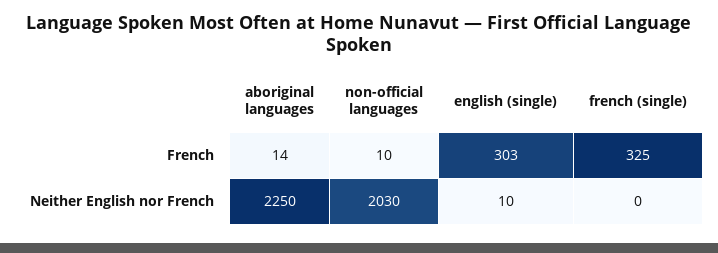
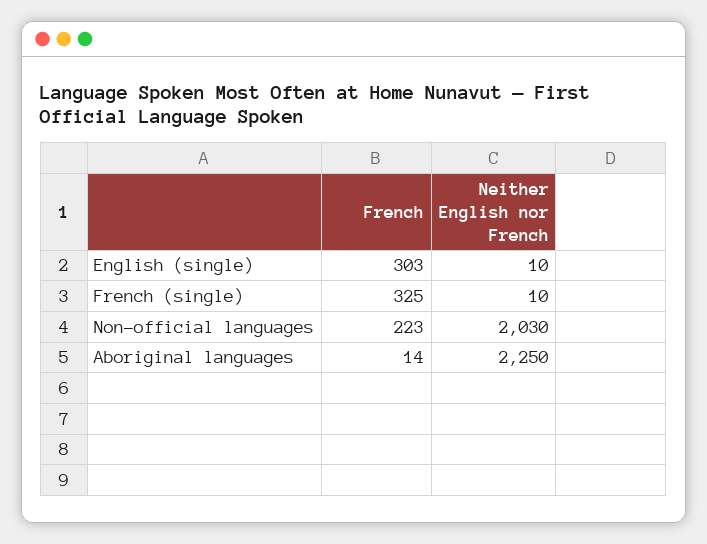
non-official languages, French: 10 -> 223
french (single), Neither English nor French: 0 -> 10

